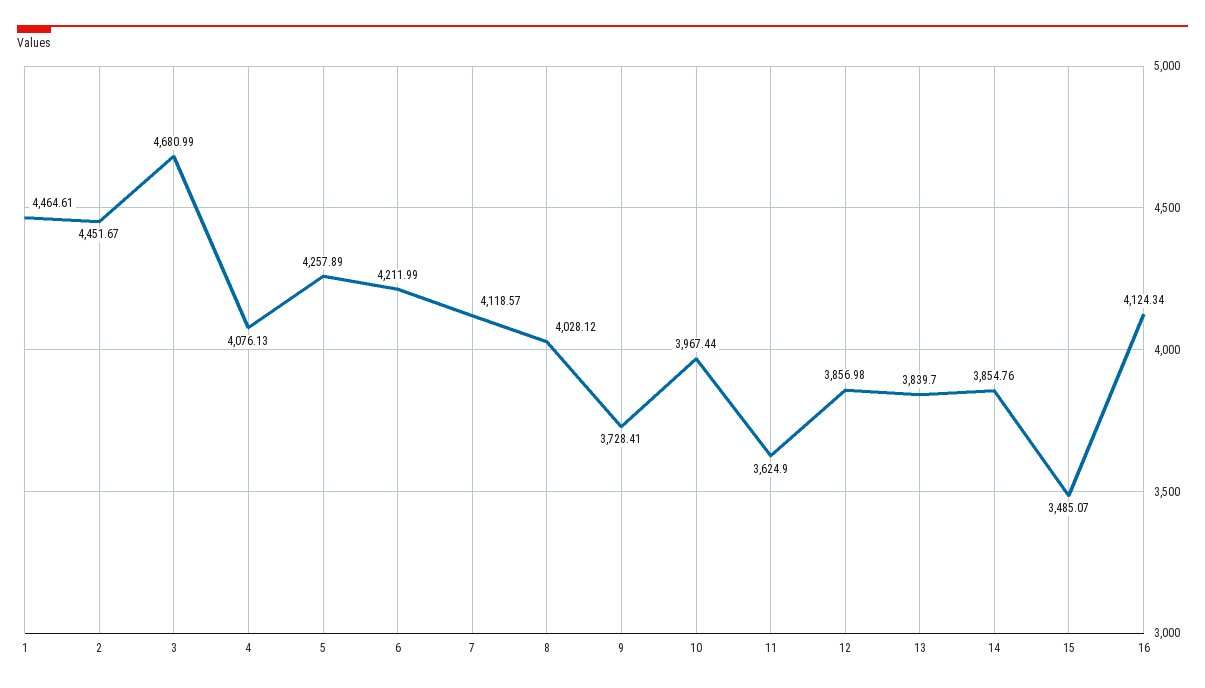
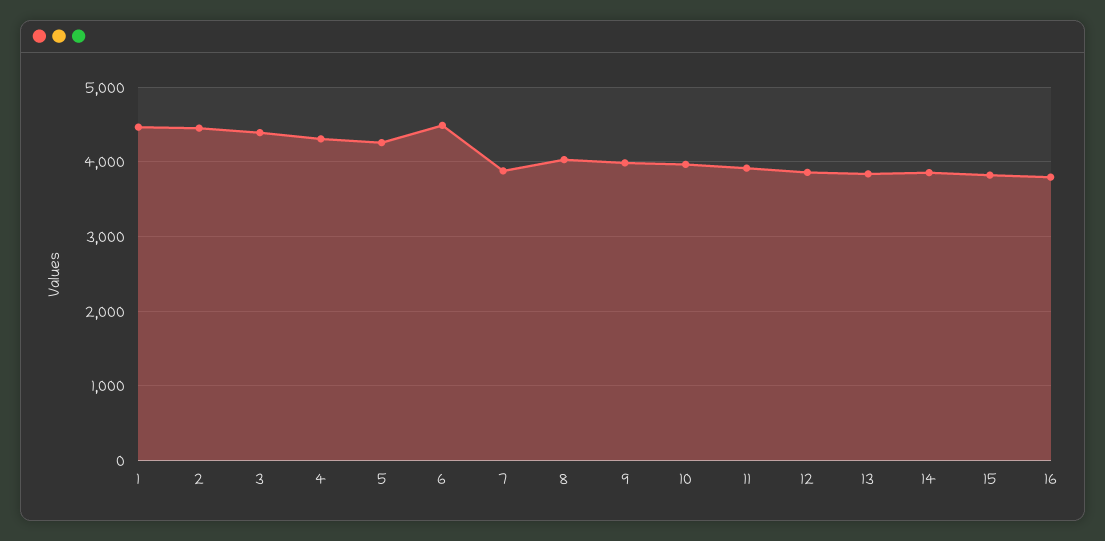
3: 4680.99 -> 4400
4: 4076.13 -> 4300
6: 4211.99 -> 4500
7: 4118.57 -> 3900
9: 3728.41 -> 4000
11: 3624.9 -> 3900
15: 3485.07 -> 3800
16: 4124.34 -> 3800

